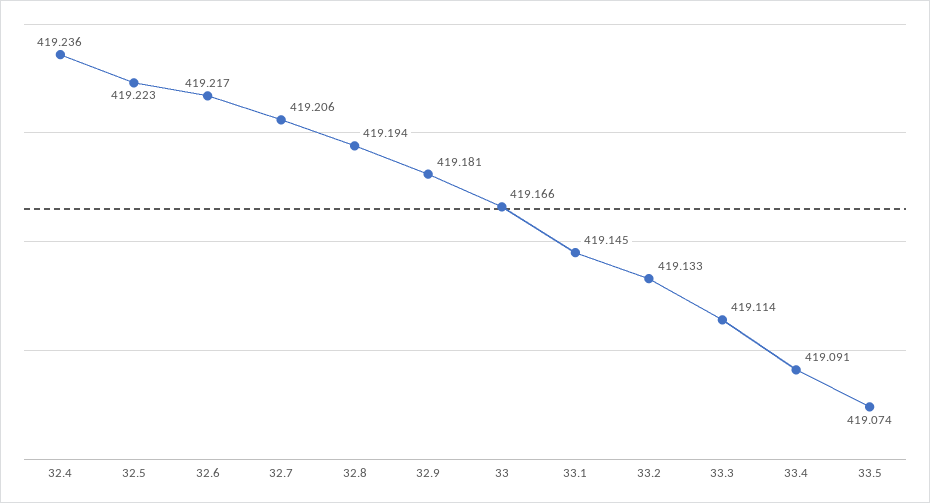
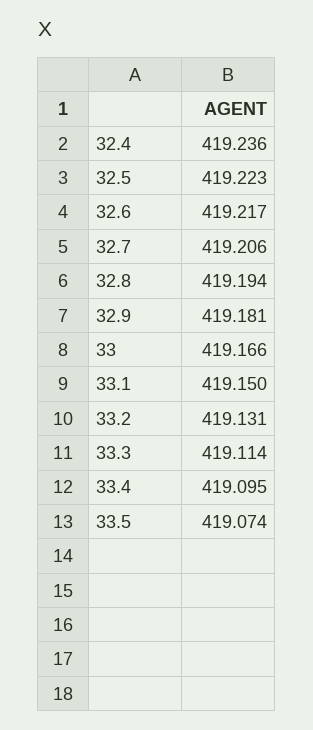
33.1: 419.145 -> 419.15
33.2: 419.133 -> 419.131
33.4: 419.091 -> 419.095

